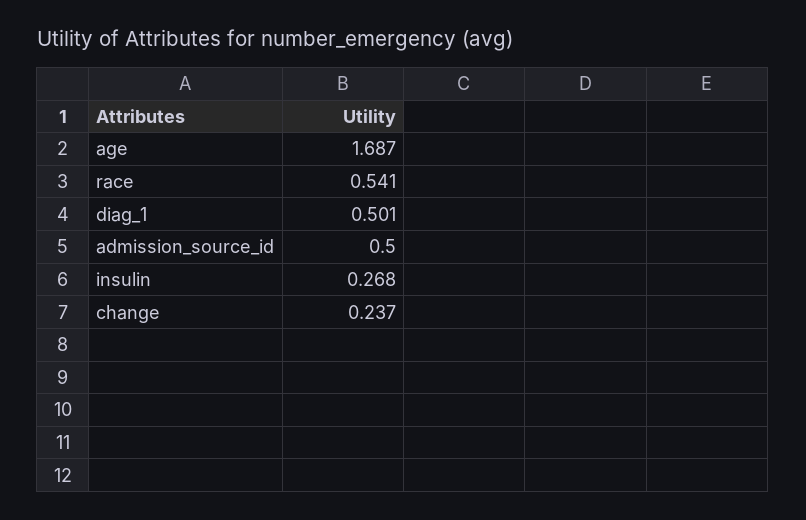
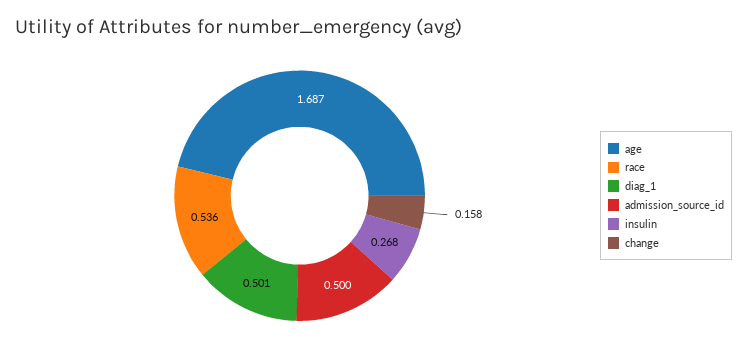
race: 0.541 -> 0.536
change: 0.237 -> 0.158

